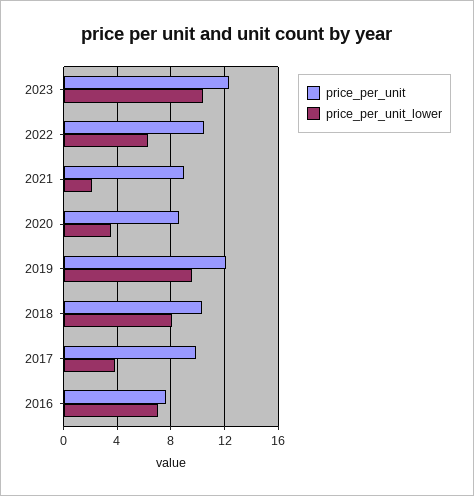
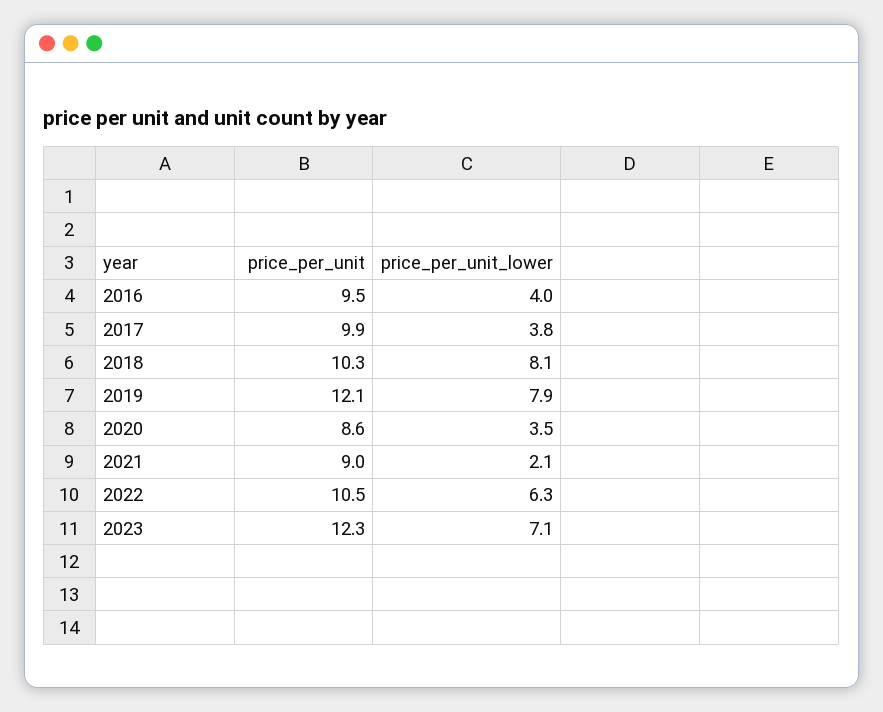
price_per_unit_lower, 2023: 10.5 -> 7.1
price_per_unit_lower, 2019: 9.5 -> 7.9
price_per_unit, 2016: 7.5 -> 9.5
price_per_unit_lower, 2016: 7 -> 4

